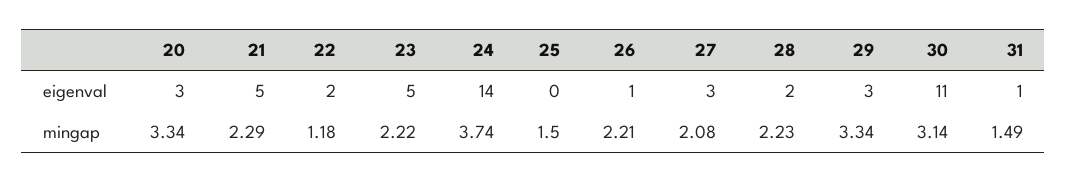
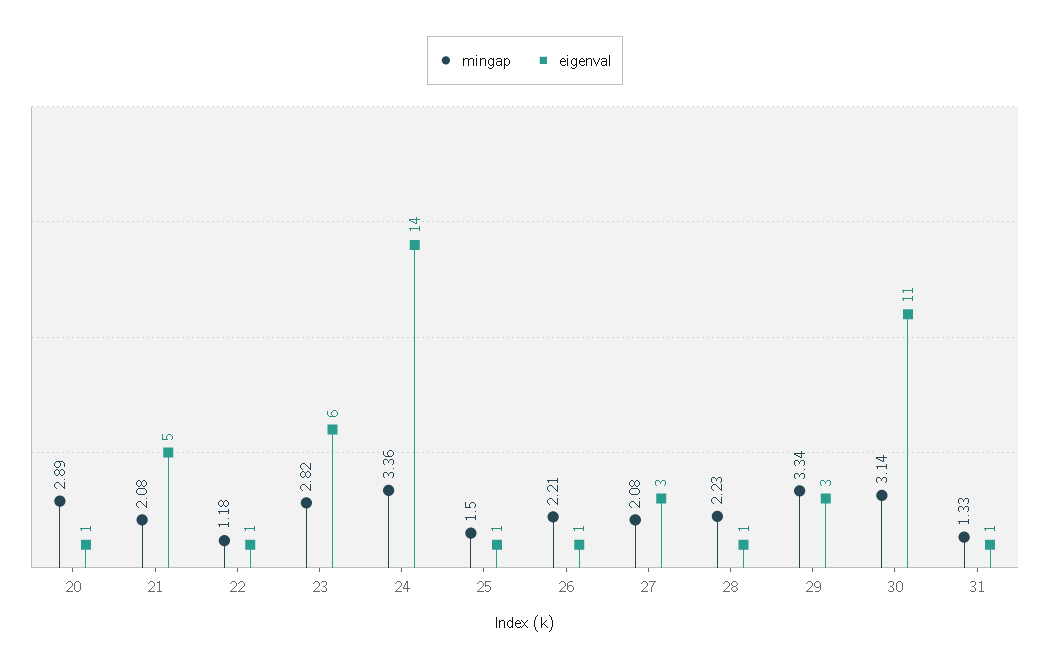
eigenval, 20: 3 -> 1
eigenval, 22: 2 -> 1
eigenval, 23: 5 -> 6
eigenval, 25: 0 -> 1
eigenval, 28: 2 -> 1
mingap, 20: 3.34 -> 2.89
mingap, 21: 2.29 -> 2.08
mingap, 23: 2.22 -> 2.82
mingap, 24: 3.74 -> 3.36
mingap, 31: 1.49 -> 1.33

